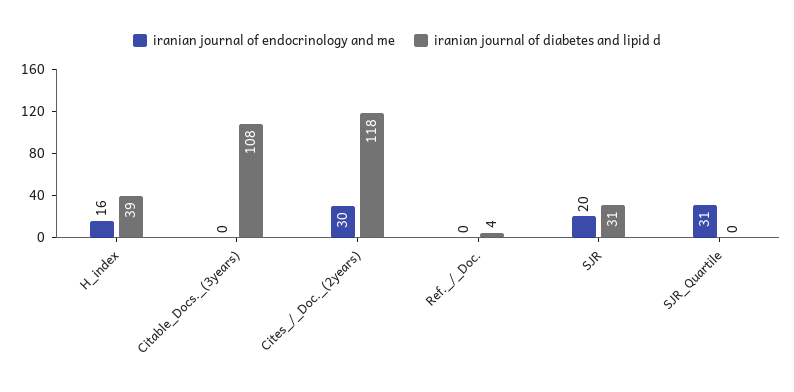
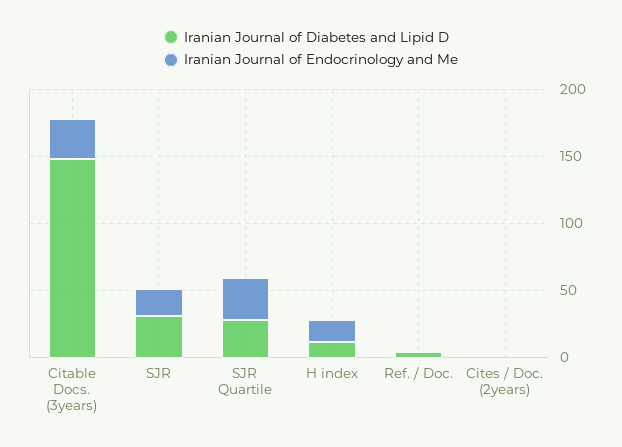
iranian journal of diabetes and lipid d, H_index: 39 -> 10
iranian journal of endocrinology and me, Citable_Docs._(3years): 0 -> 30
iranian journal of diabetes and lipid d, Citable_Docs._(3years): 108 -> 150
iranian journal of endocrinology and me, Cites_/_Doc._(2years): 30 -> 0
iranian journal of diabetes and lipid d, Cites_/_Doc._(2years): 118 -> 0
iranian journal of diabetes and lipid d, SJR_Quartile: 0 -> 30

